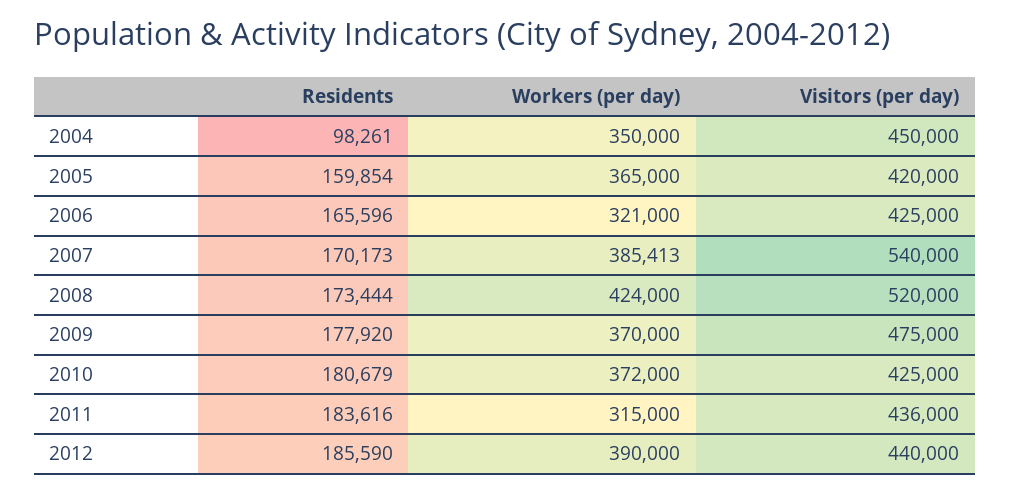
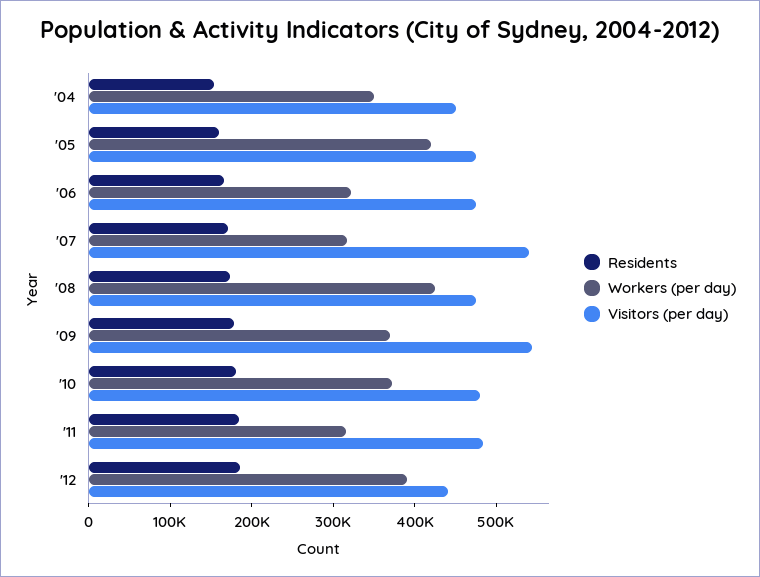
Residents, 2004: 98261 -> 160000
Workers (per day), 2005: 365000 -> 420000
Visitors (per day), 2005: 420000 -> 480000
Visitors (per day), 2006: 425000 -> 480000
Workers (per day), 2007: 385413 -> 320000
Visitors (per day), 2008: 520000 -> 480000
Visitors (per day), 2009: 475000 -> 540000
Visitors (per day), 2010: 425000 -> 480000
Visitors (per day), 2011: 436000 -> 480000

